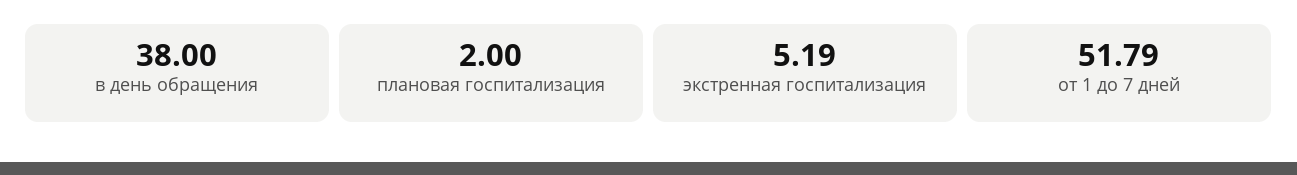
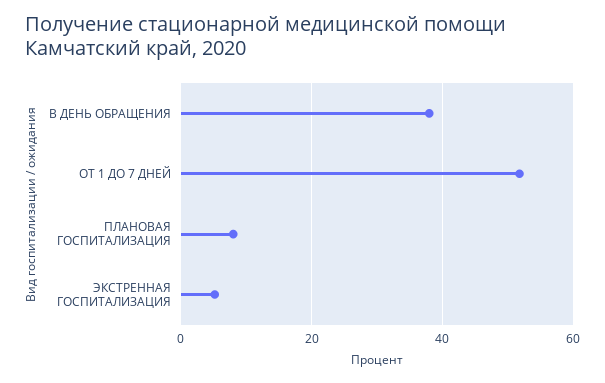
плановая госпитализация: 2 -> 8

